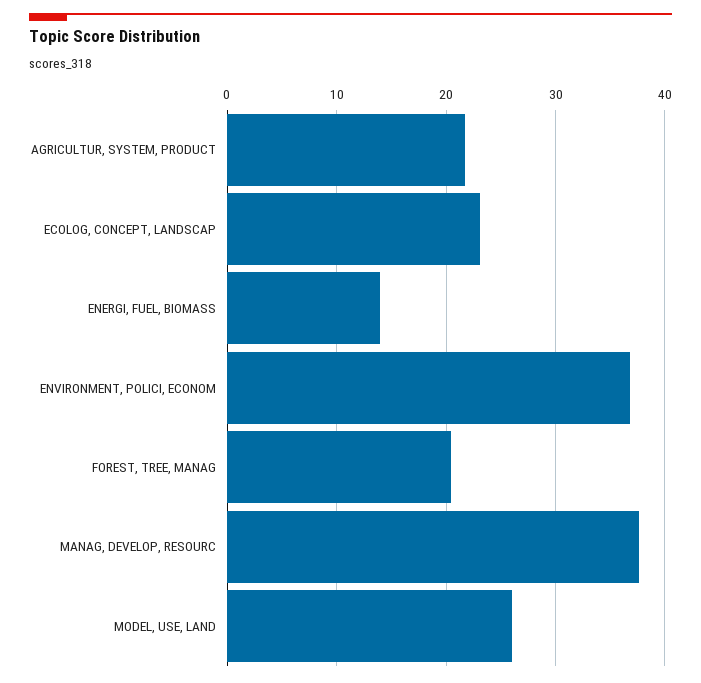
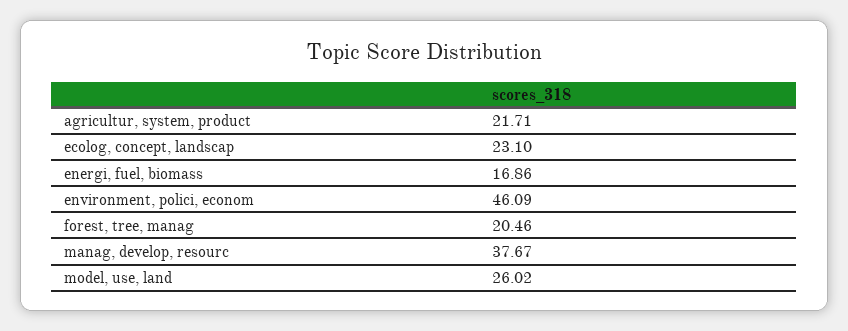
ENERGI, FUEL, BIOMASS: 14 -> 16.86
ENVIRONMENT, POLICI, ECONOM: 37 -> 46.09

